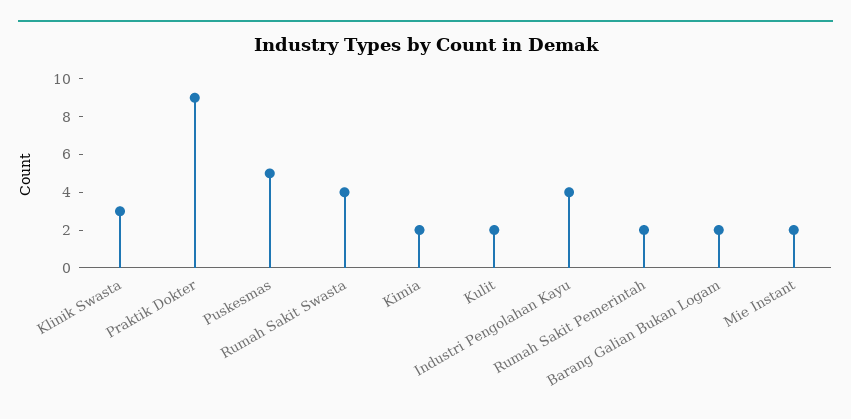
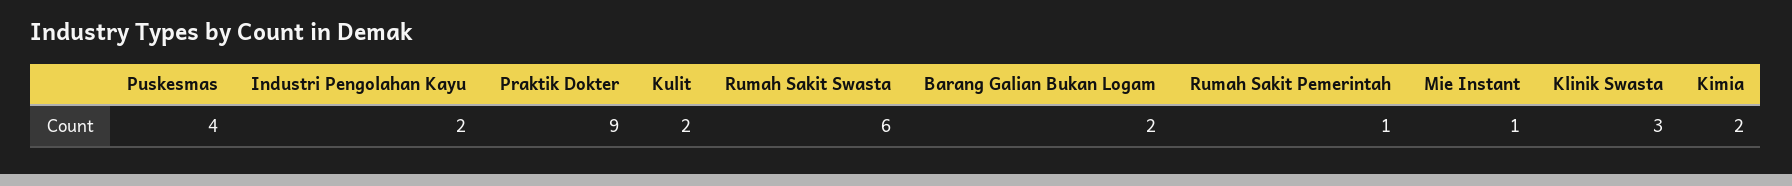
Puskesmas: 5 -> 4
Rumah Sakit Swasta: 4 -> 6
Industri Pengolahan Kayu: 4 -> 2
Rumah Sakit Pemerintah: 2 -> 1
Mie Instant: 2 -> 1

